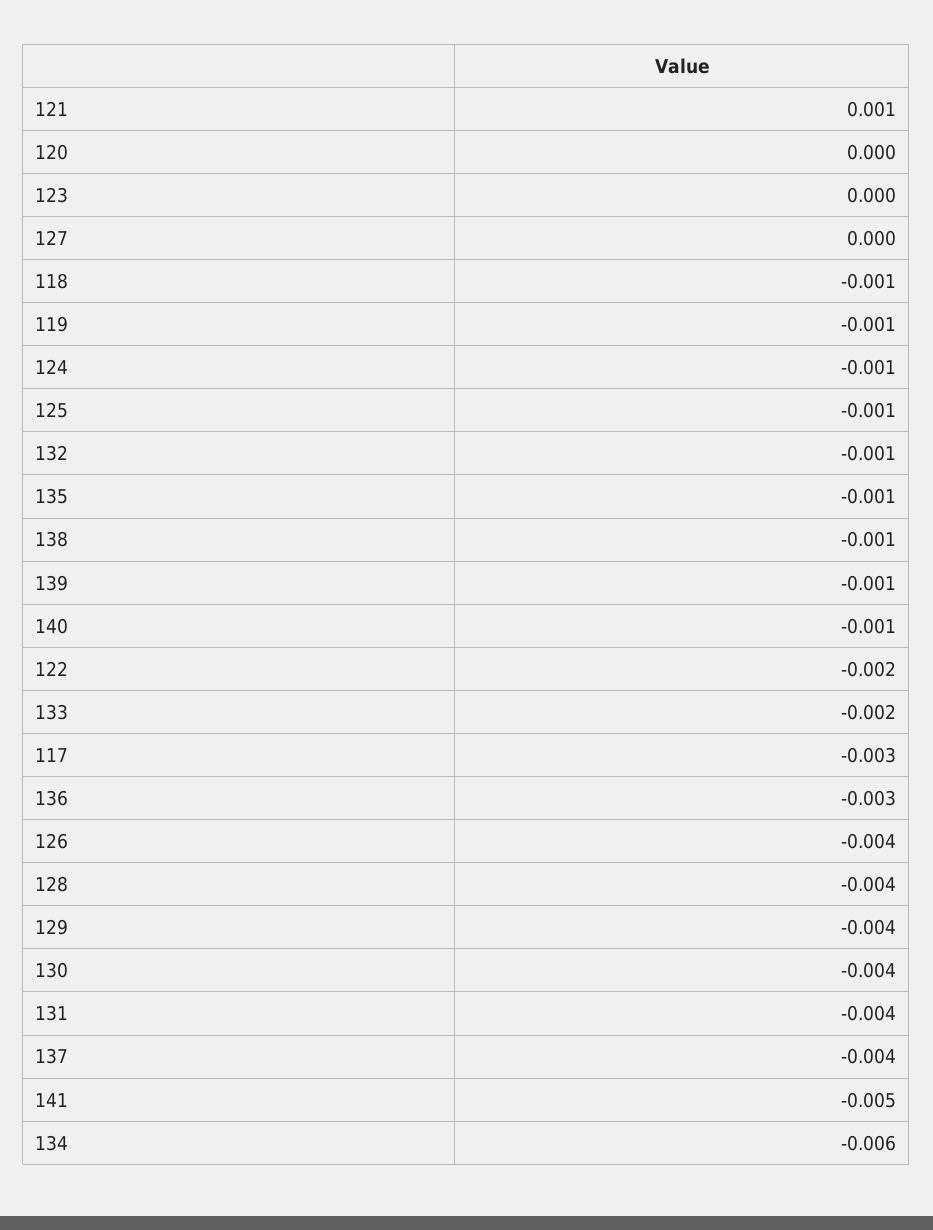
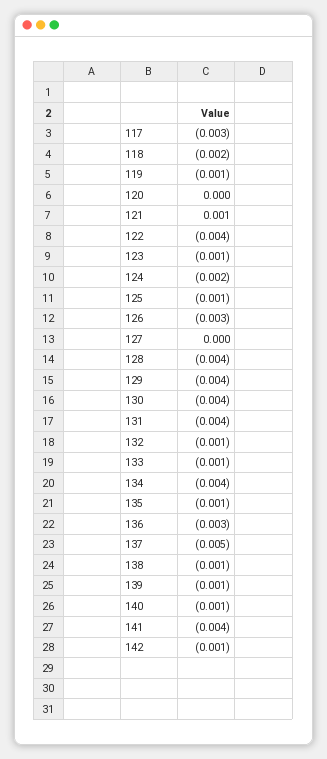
123: 0 -> -0.001
118: -0.001 -> -0.002
124: -0.001 -> -0.002
122: -0.002 -> -0.004
133: -0.002 -> -0.001
126: -0.004 -> -0.003
137: -0.004 -> -0.005
141: -0.005 -> -0.004
134: -0.006 -> -0.004
142: none -> -0.001

